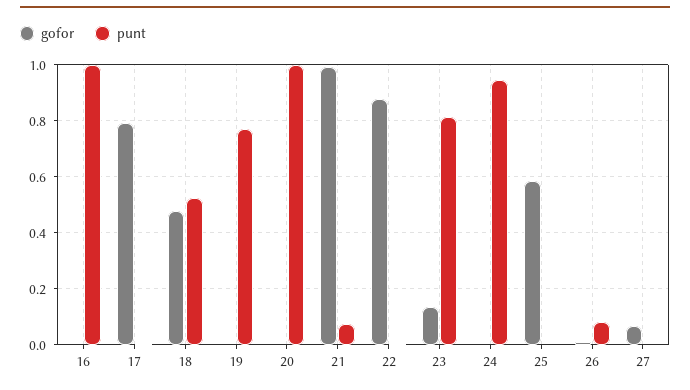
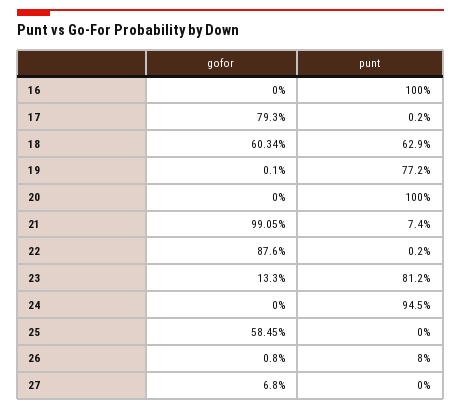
gofor, 18: 0.475 -> 0.6034
punt, 18: 0.525 -> 0.629

